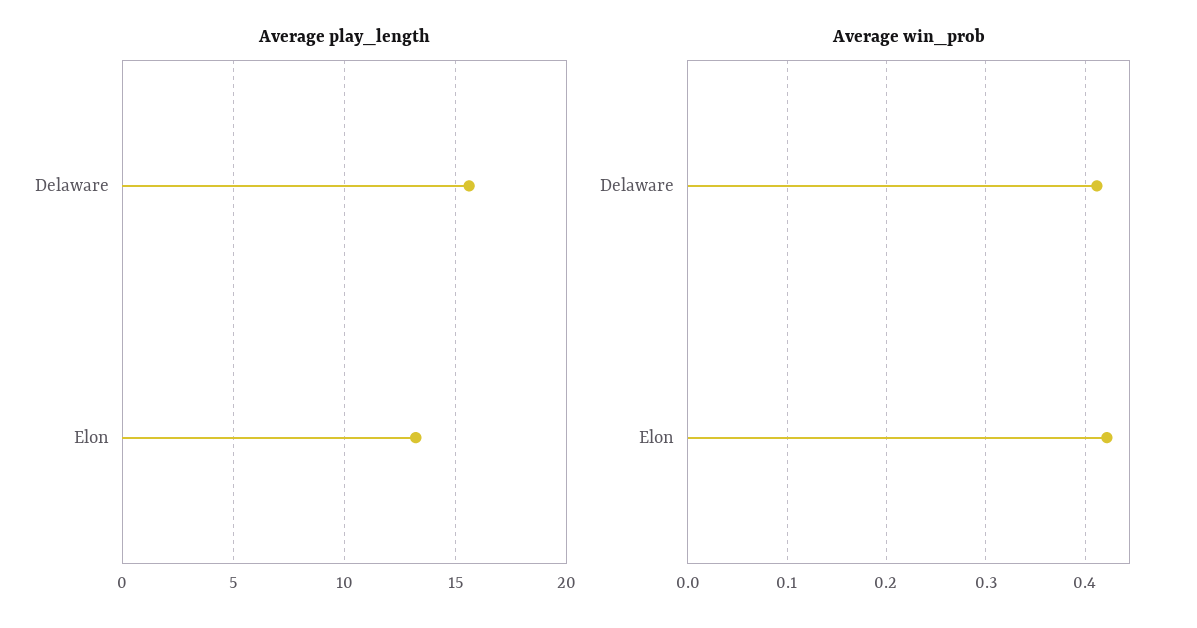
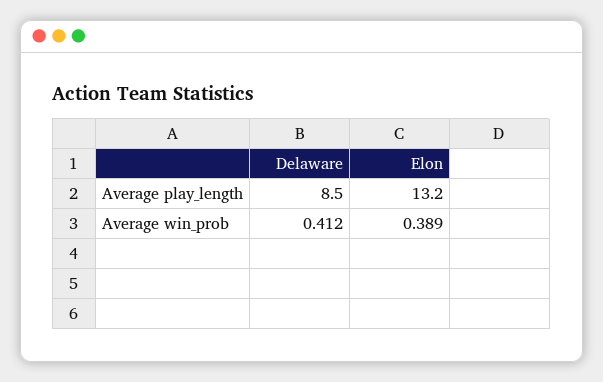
Average play_length, Delaware: 15.5 -> 8.5
Average win_prob, Elon: 0.42 -> 0.389

